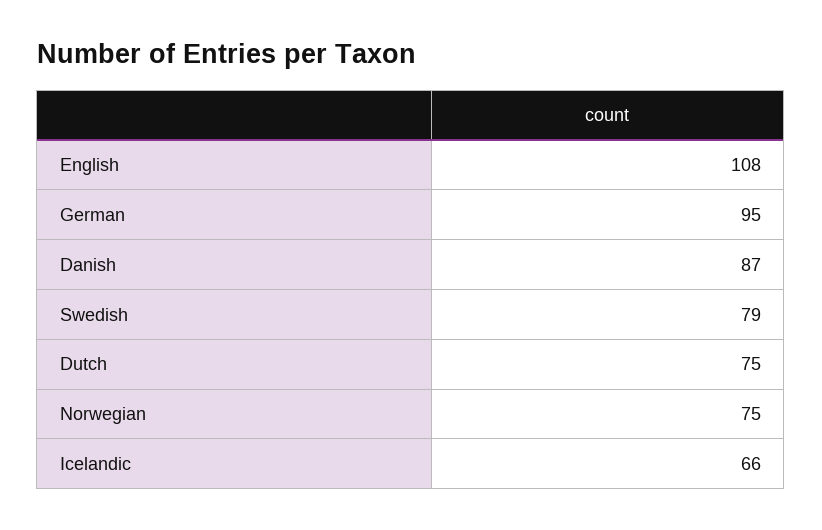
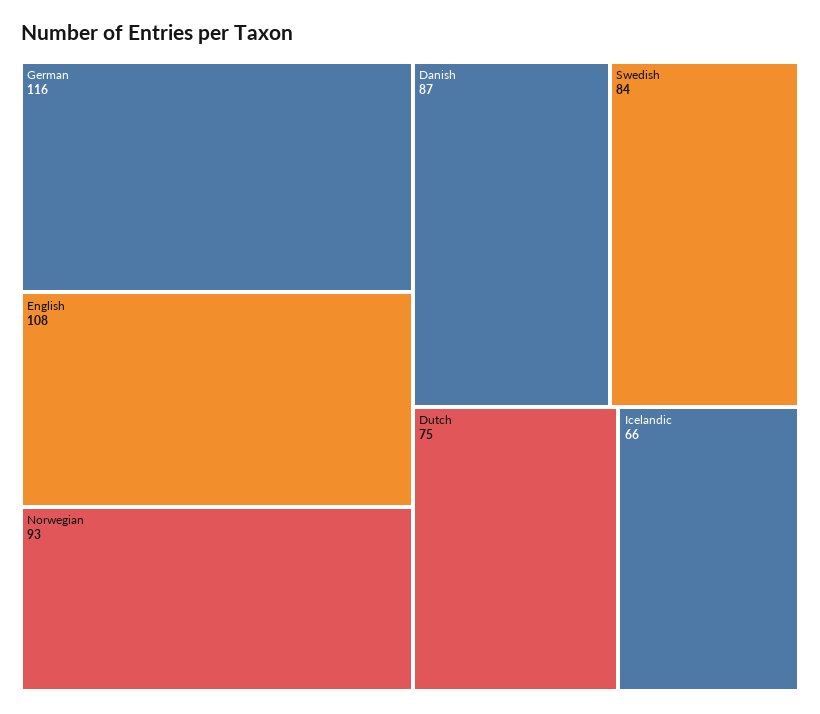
German: 95 -> 116
Swedish: 79 -> 84
Norwegian: 75 -> 93

